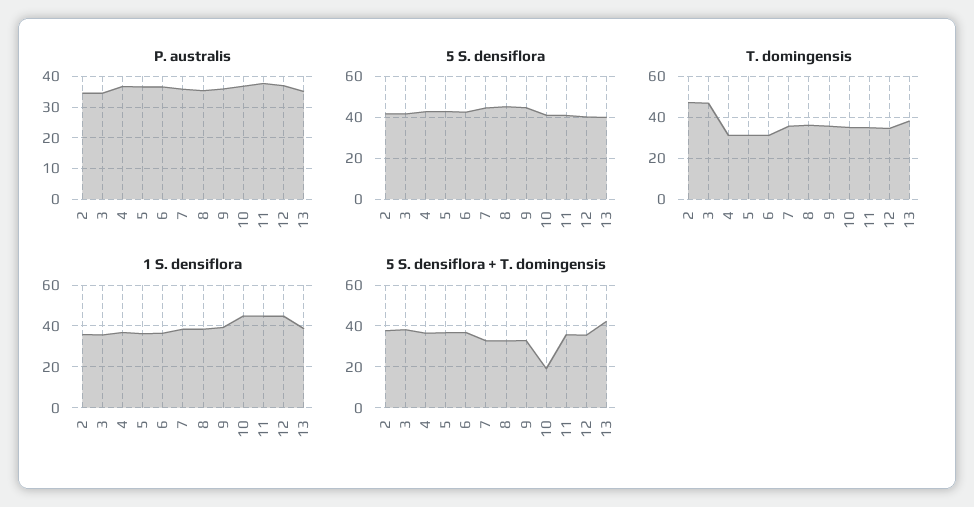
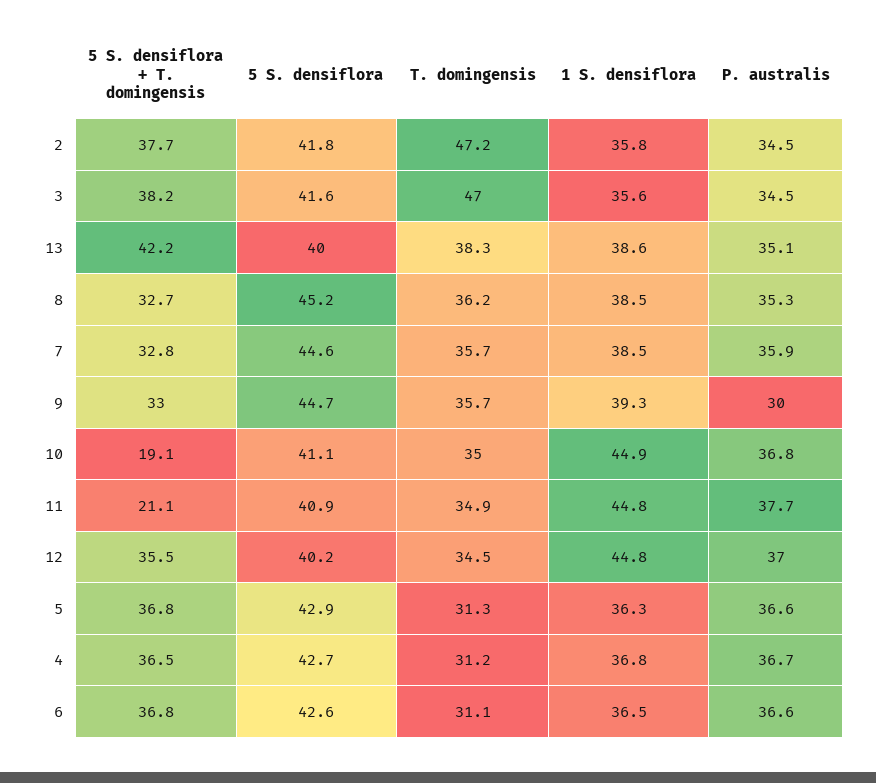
P. australis, 9: 36 -> 30
5 S. densiflora + T. domingensis, 11: 35 -> 21.1

